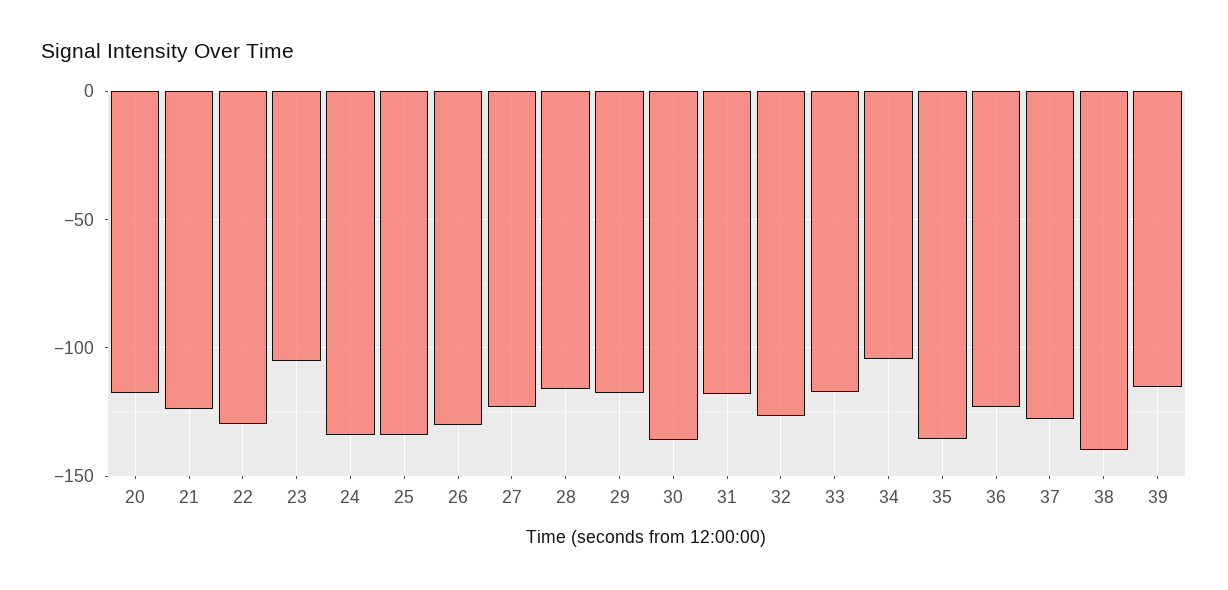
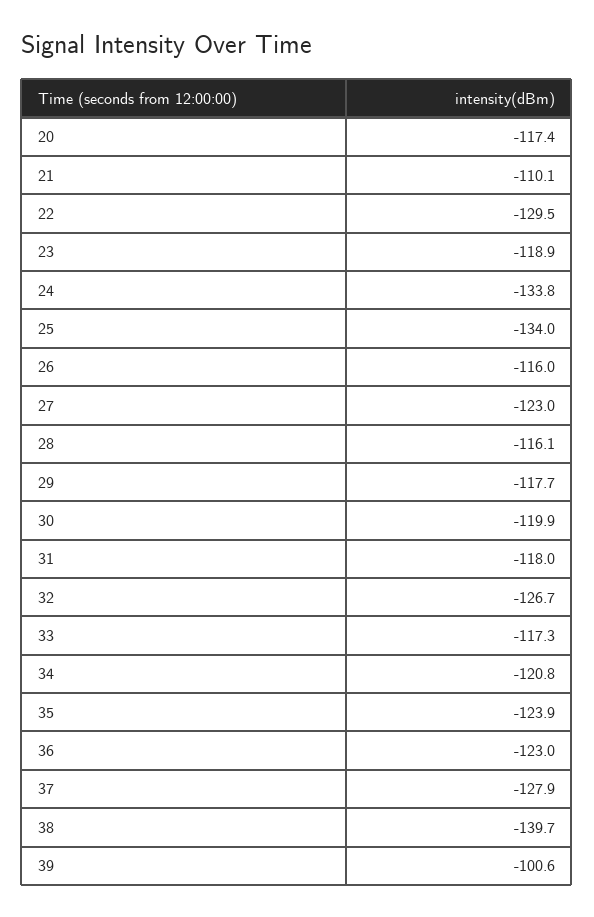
21: -125 -> -110.1
23: -105 -> -118.9
26: -130 -> -116
30: -135 -> -119.9
34: -105 -> -120.8
35: -135 -> -123.9
39: -115 -> -100.6

